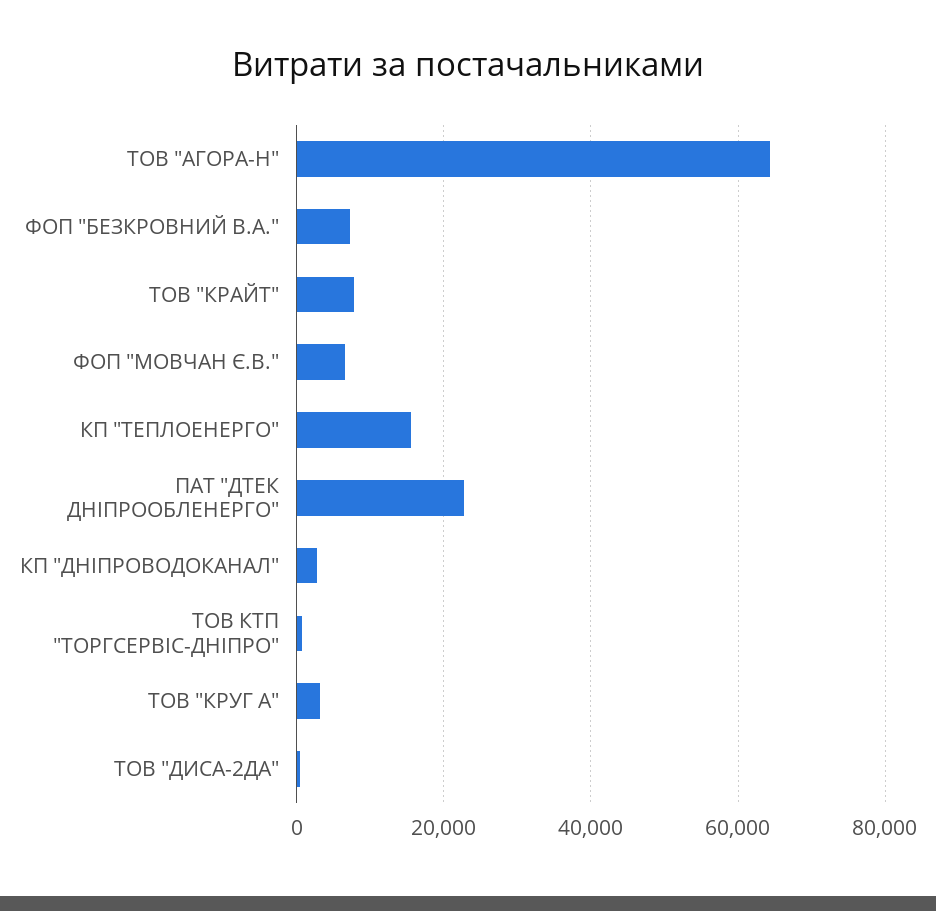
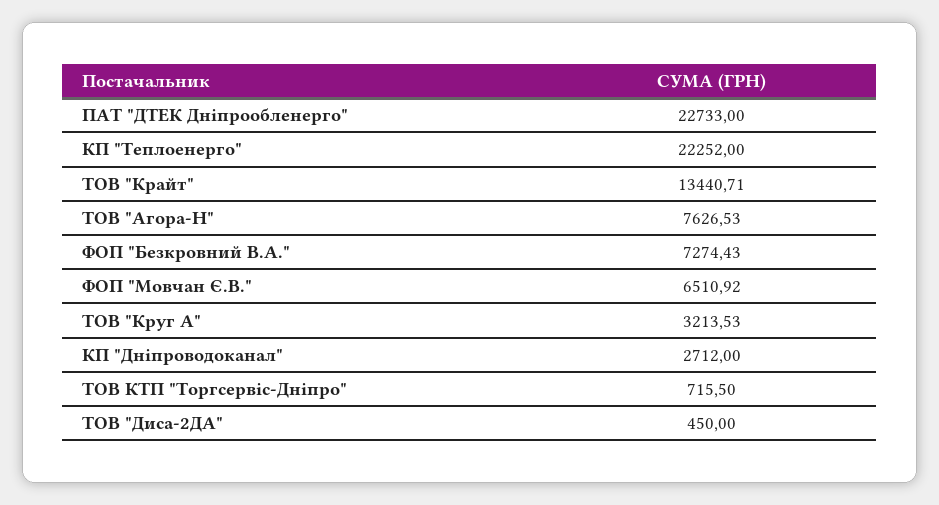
ТОВ "АГОРА-Н": 64000 -> 7626.53
ТОВ "КРАЙТ": 8000 -> 13440.71
КП "ТЕПЛОЕНЕРГО": 16000 -> 22252

